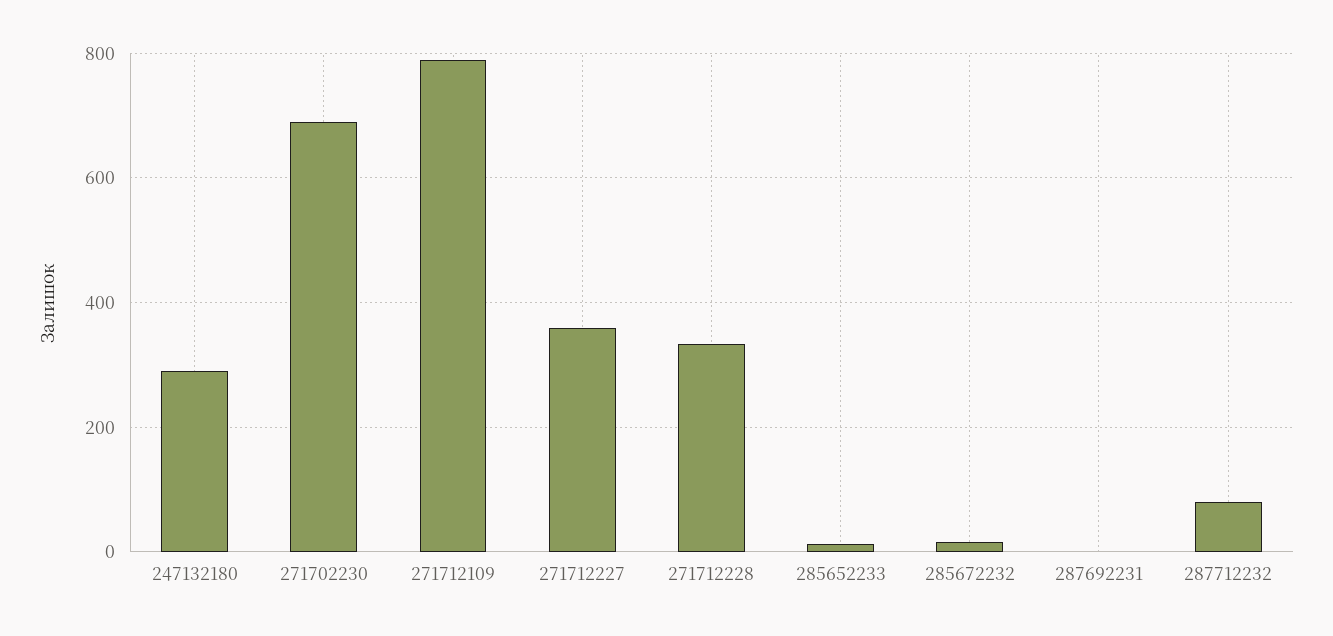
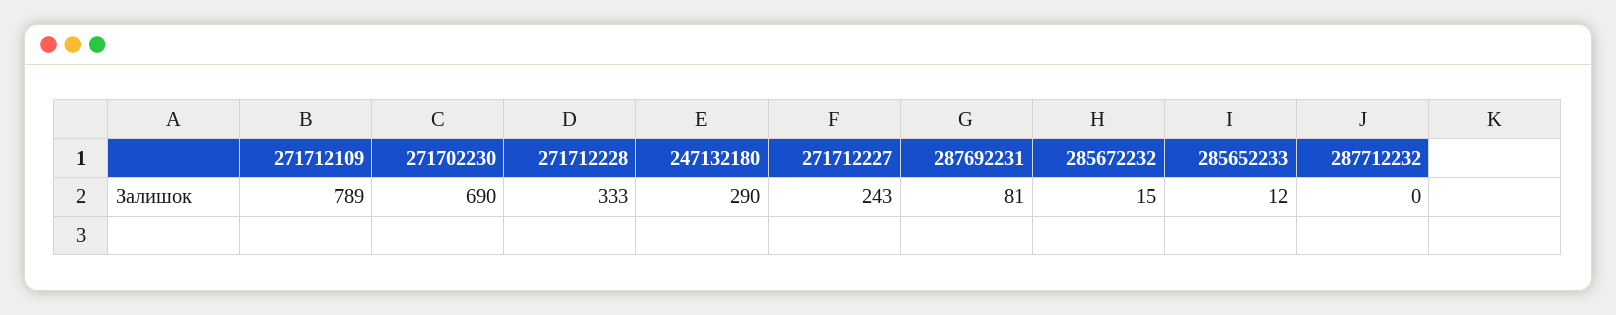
271712227: 360 -> 243
287692231: 0 -> 81
287712232: 80 -> 0

